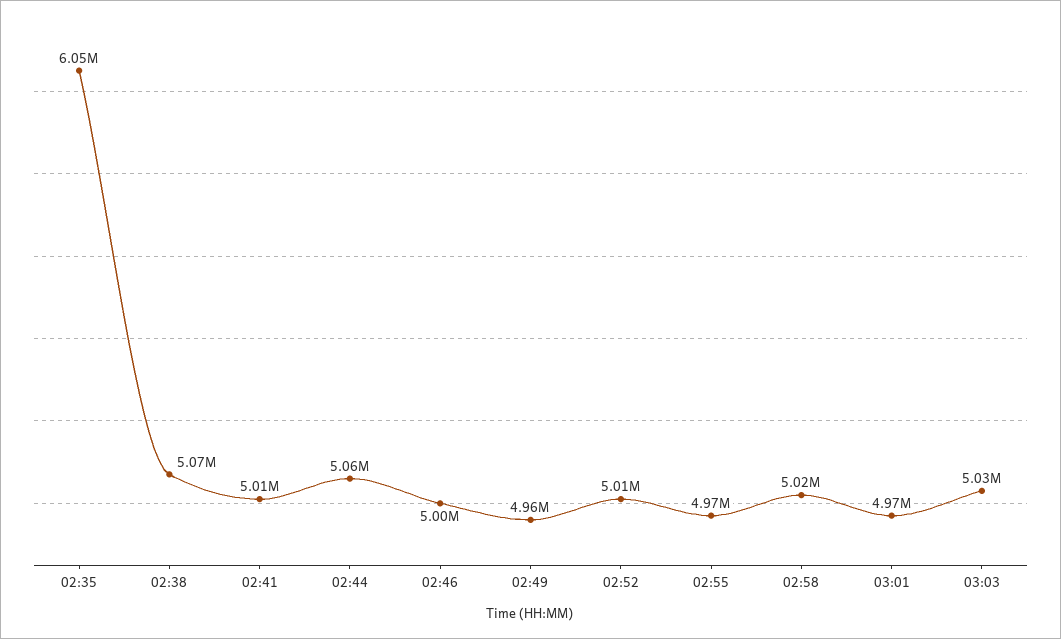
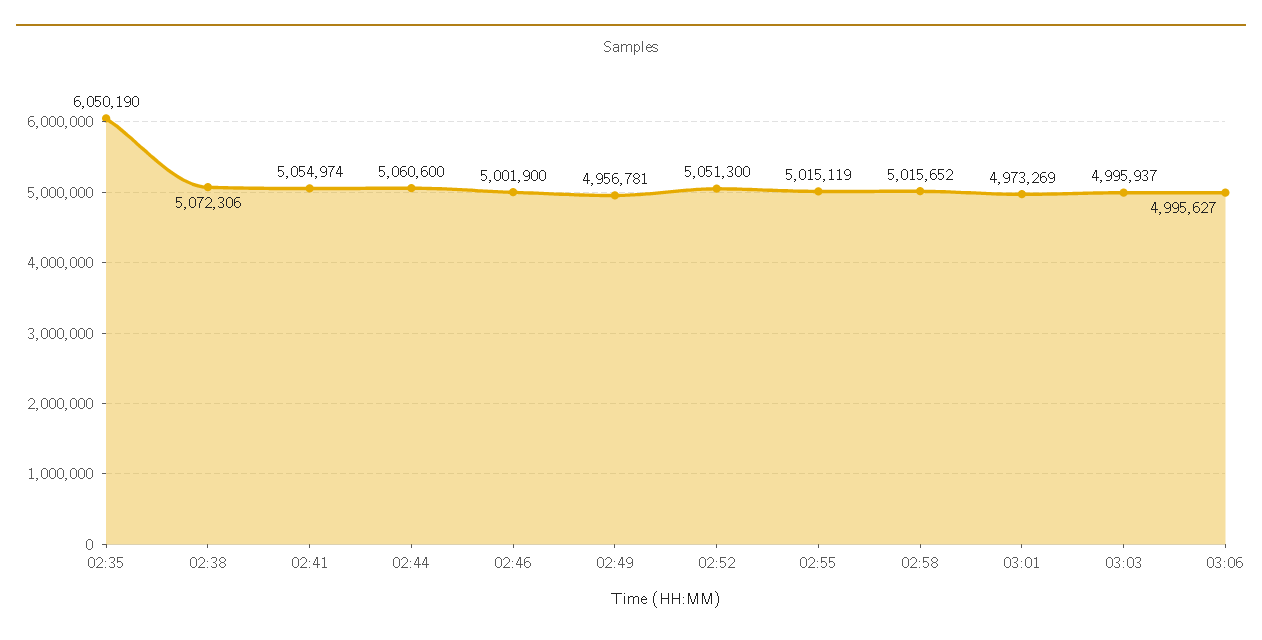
02:41: 5010000 -> 5054974
02:52: 5010000 -> 5051300
02:55: 4970000 -> 5015119
03:03: 5030000 -> 4995937
03:06: none -> 4995627

